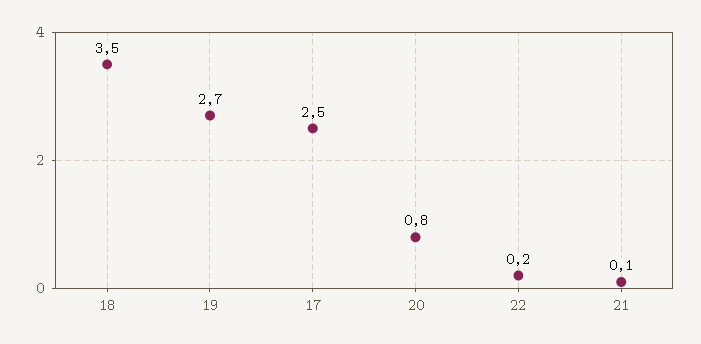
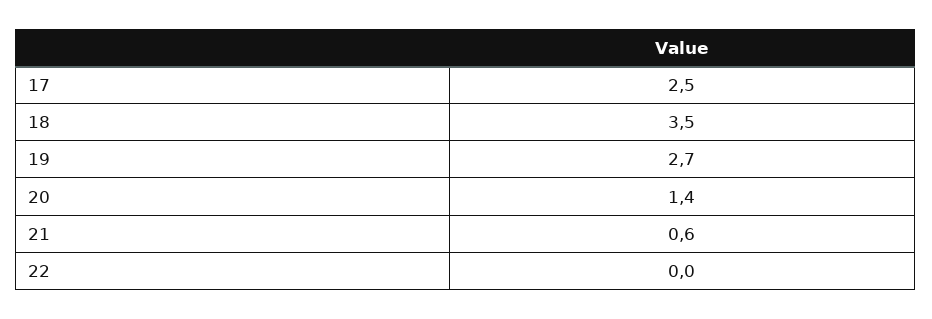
20: 0.8 -> 1.4
22: 0.2 -> 0
21: 0.1 -> 0.6

